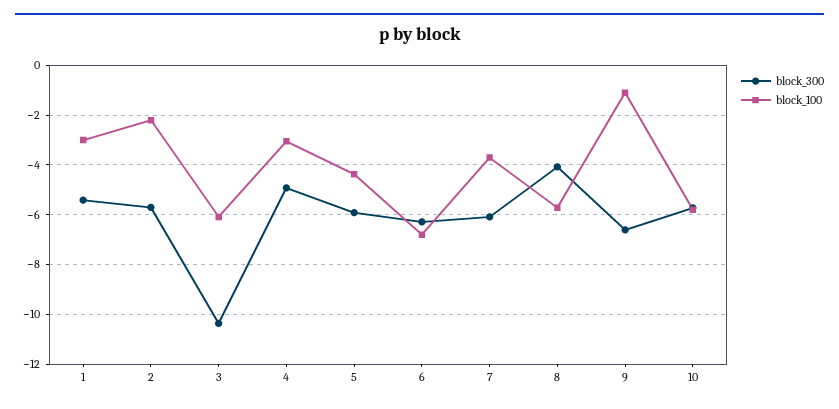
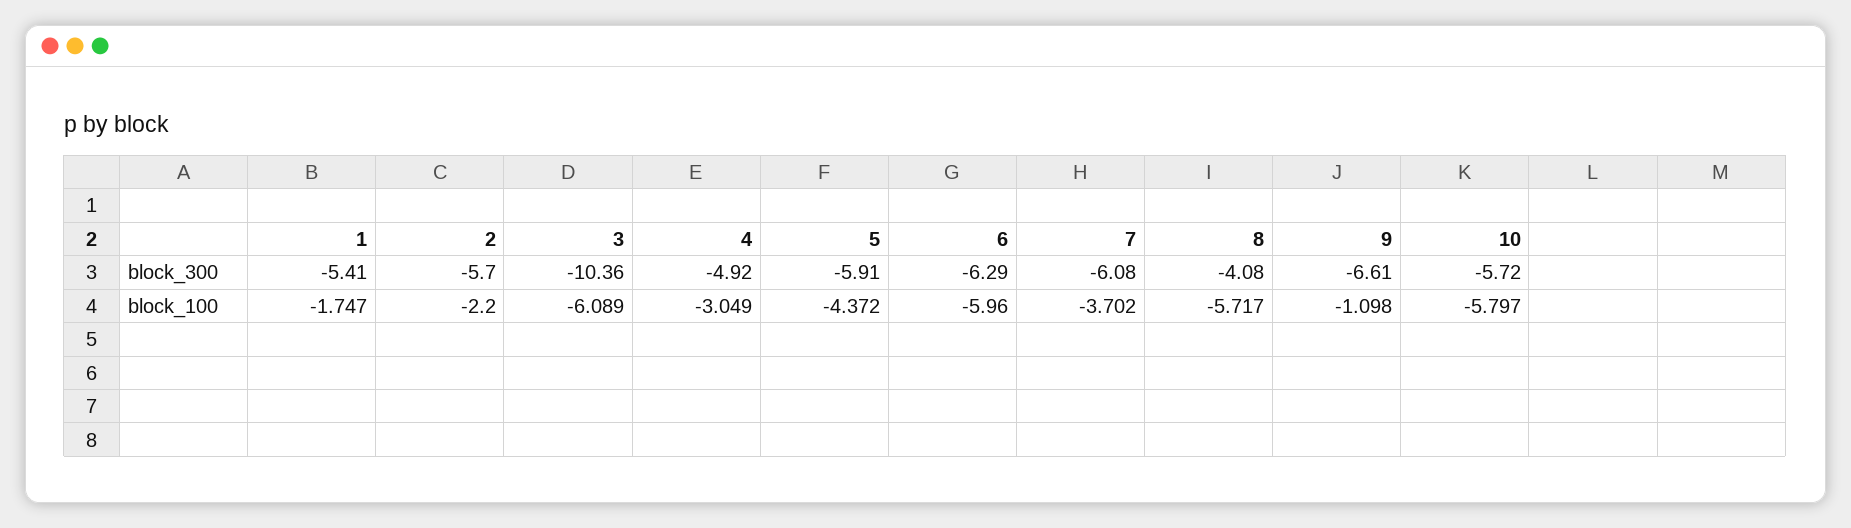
block_100, 1: -3 -> -1.747
block_100, 6: -6.75 -> -5.96

